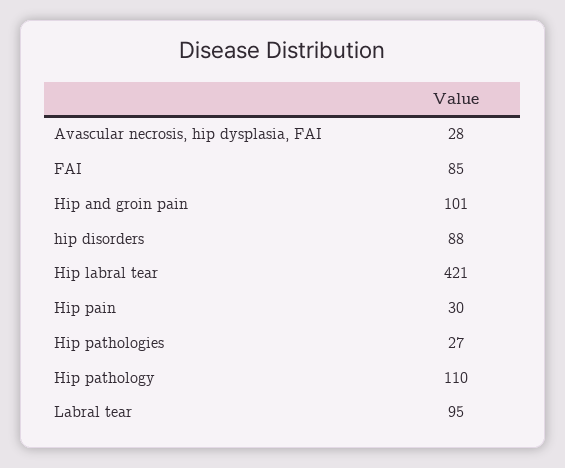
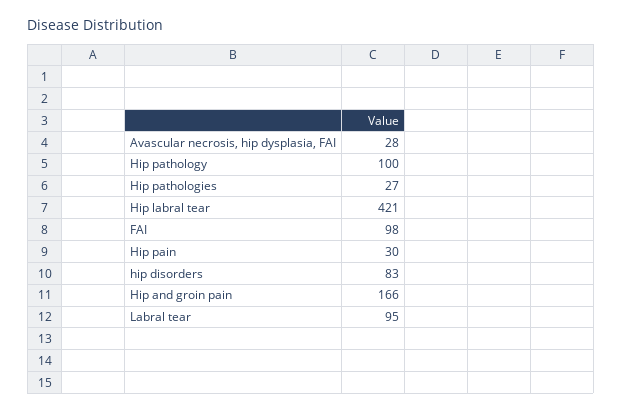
FAI: 85 -> 98
Hip and groin pain: 101 -> 166
hip disorders: 88 -> 83
Hip pathology: 110 -> 100

